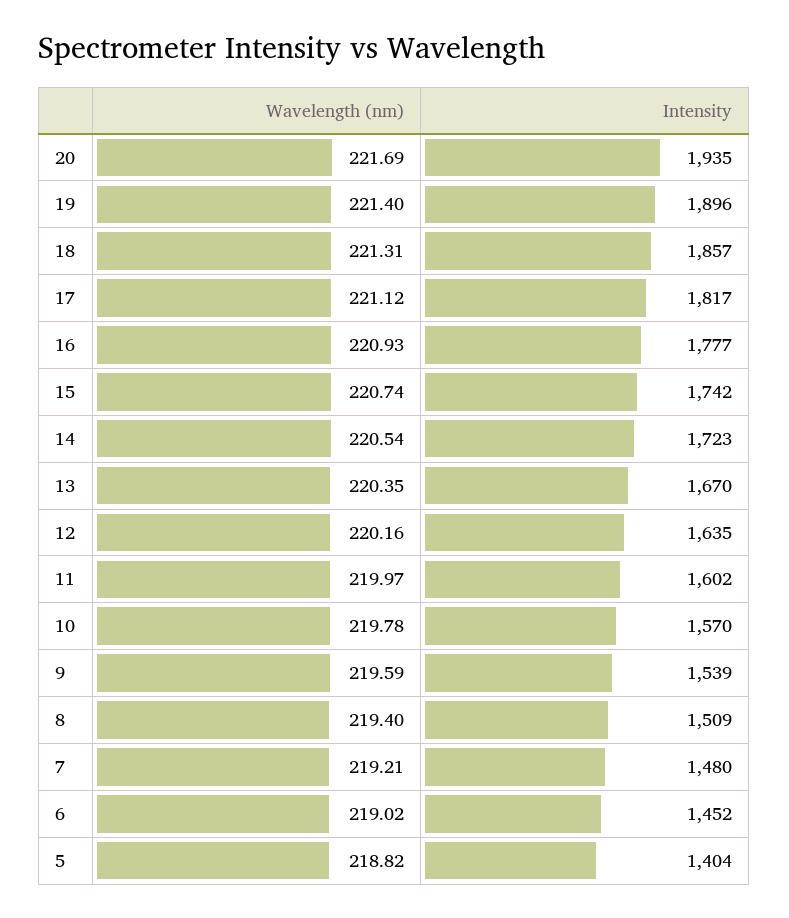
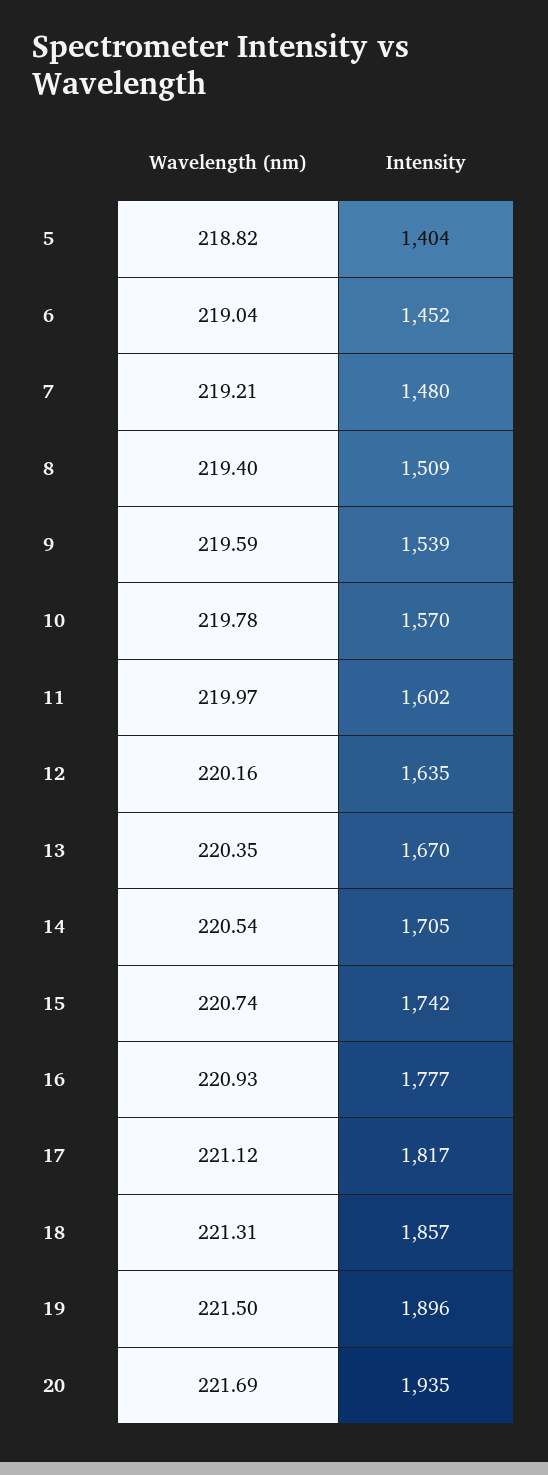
Wavelength (nm), 19: 221.4 -> 221.5
Intensity, 14: 1723 -> 1705
Wavelength (nm), 6: 219.02 -> 219.04

